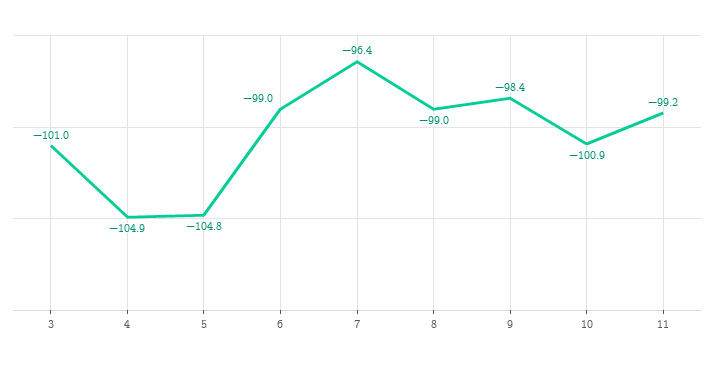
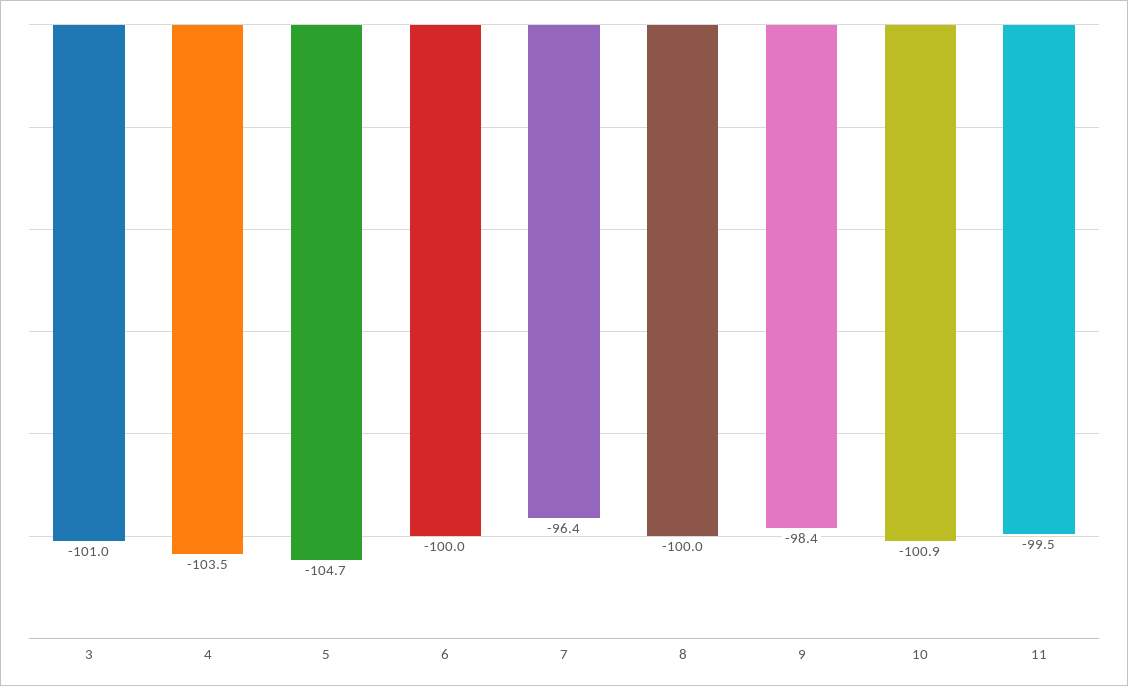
4: -104.9 -> -103.5
5: -104.8 -> -104.7
6: -99 -> -100
8: -99 -> -100
11: -99.2 -> -99.5

